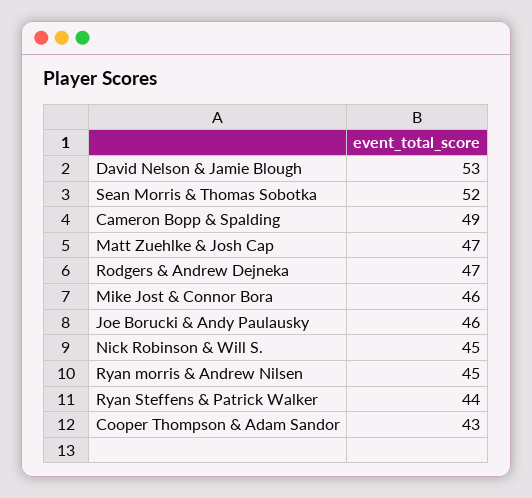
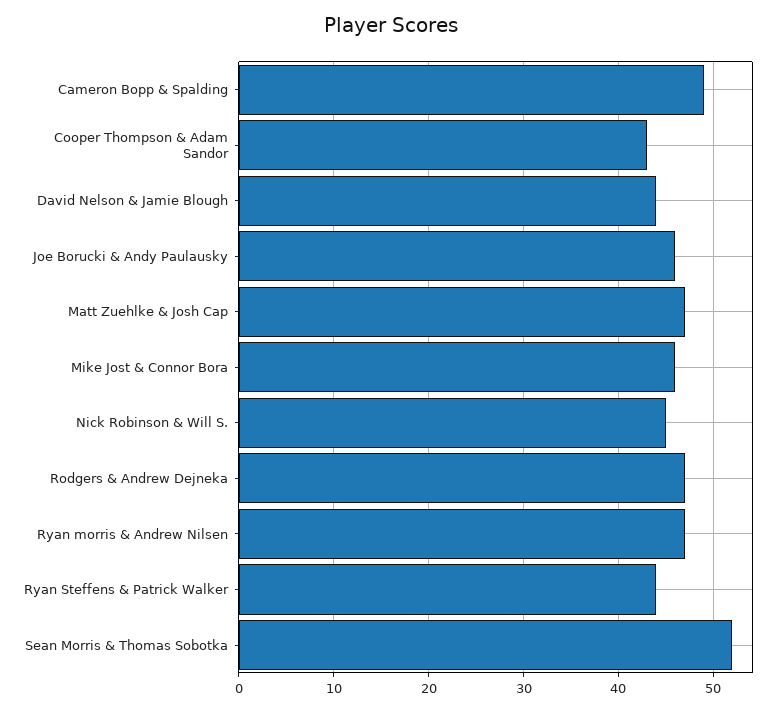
David Nelson & Jamie Blough: 53 -> 44
Ryan morris & Andrew Nilsen: 45 -> 47

